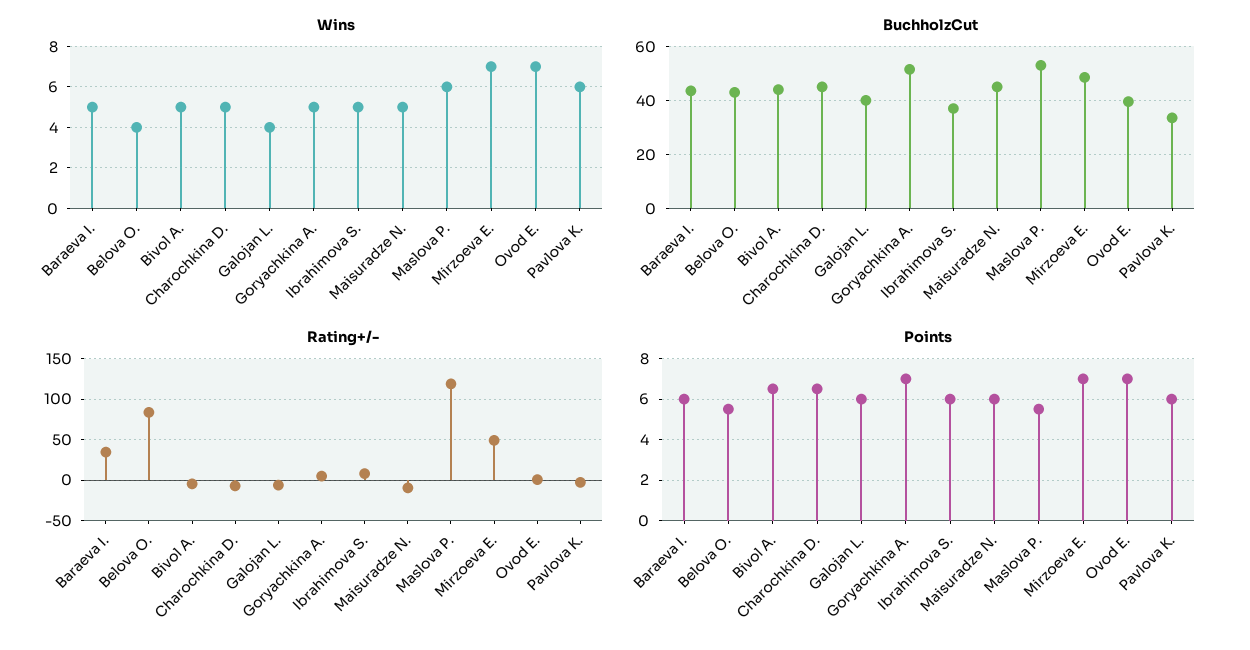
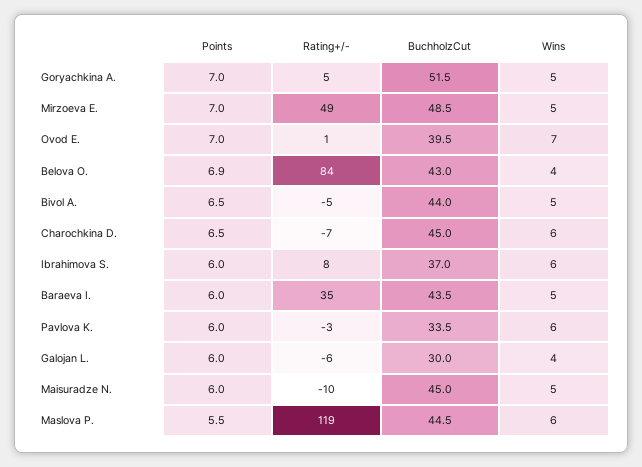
Wins, Charochkina D.: 5 -> 6
Wins, Ibrahimova S.: 5 -> 6
Wins, Mirzoeva E.: 7 -> 5
BuchholzCut, Galojan L.: 40 -> 30
BuchholzCut, Maslova P.: 52.5 -> 44.5
Points, Belova O.: 5.5 -> 6.9

